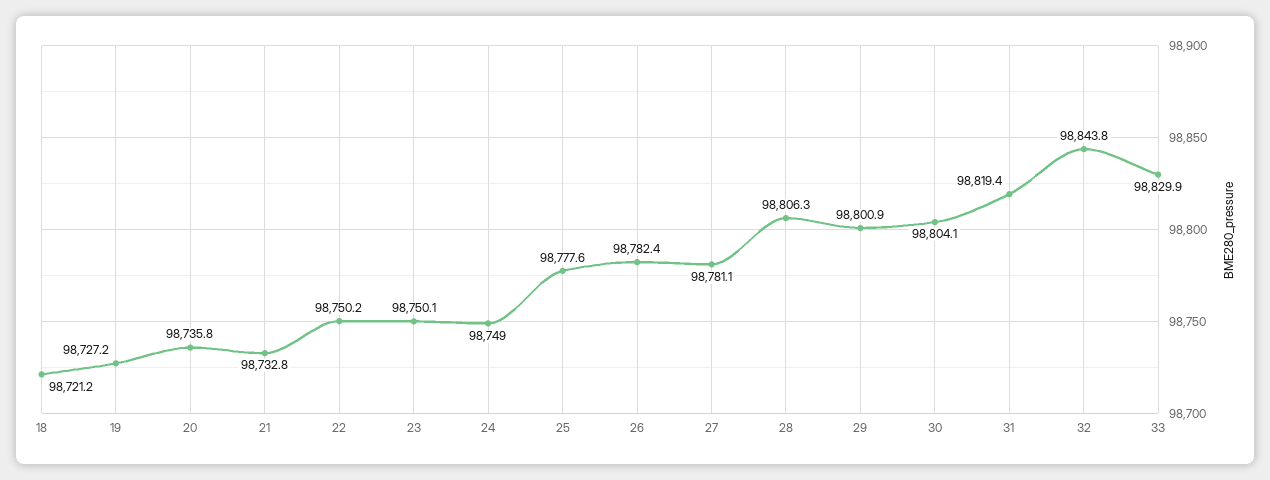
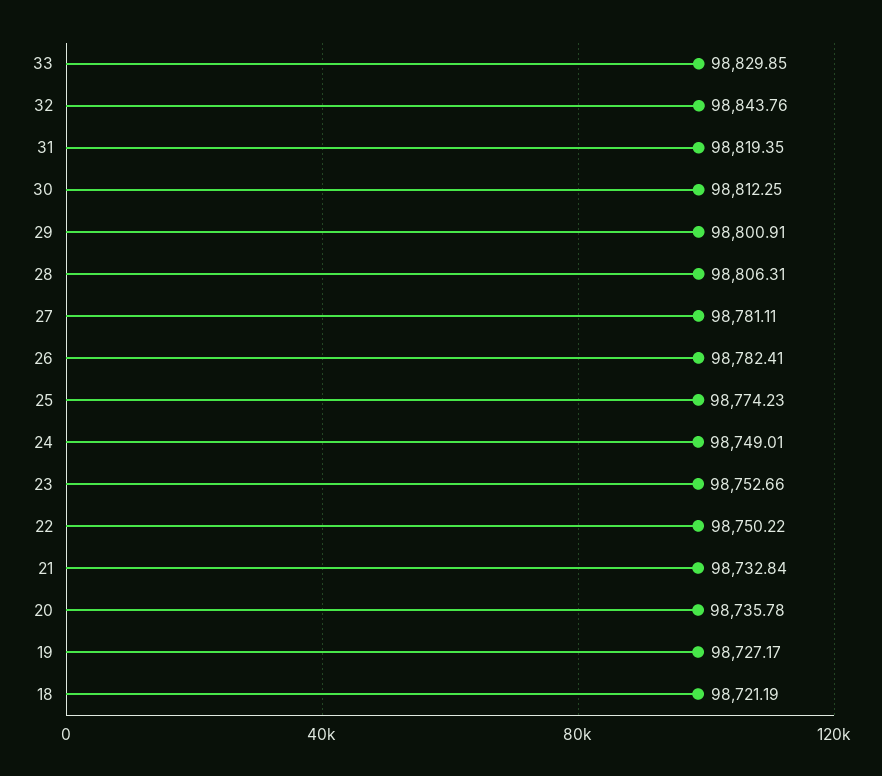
23: 98750.1 -> 98752.66
25: 98777.6 -> 98774.23
30: 98804.1 -> 98812.25

